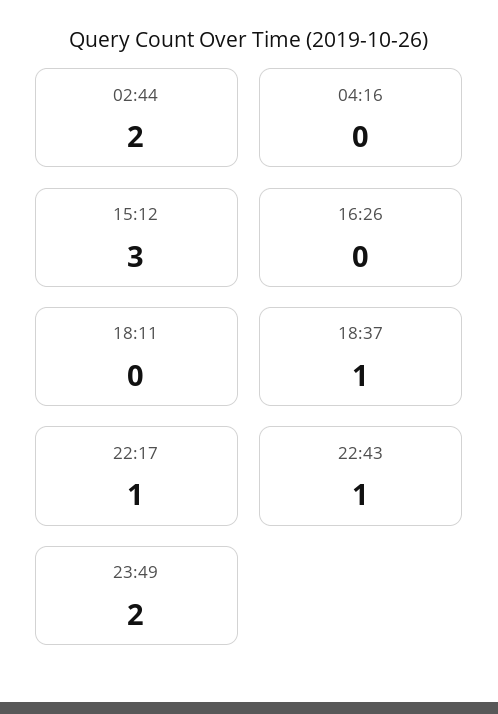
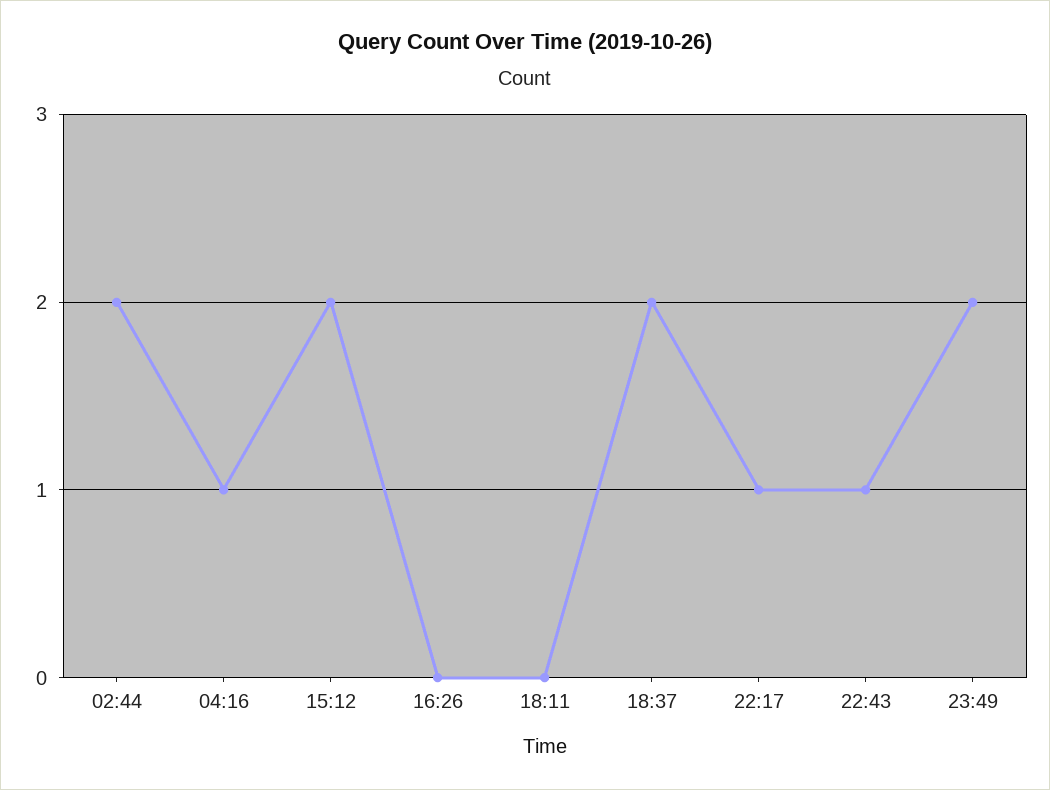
04:16: 0 -> 1
15:12: 3 -> 2
18:37: 1 -> 2

